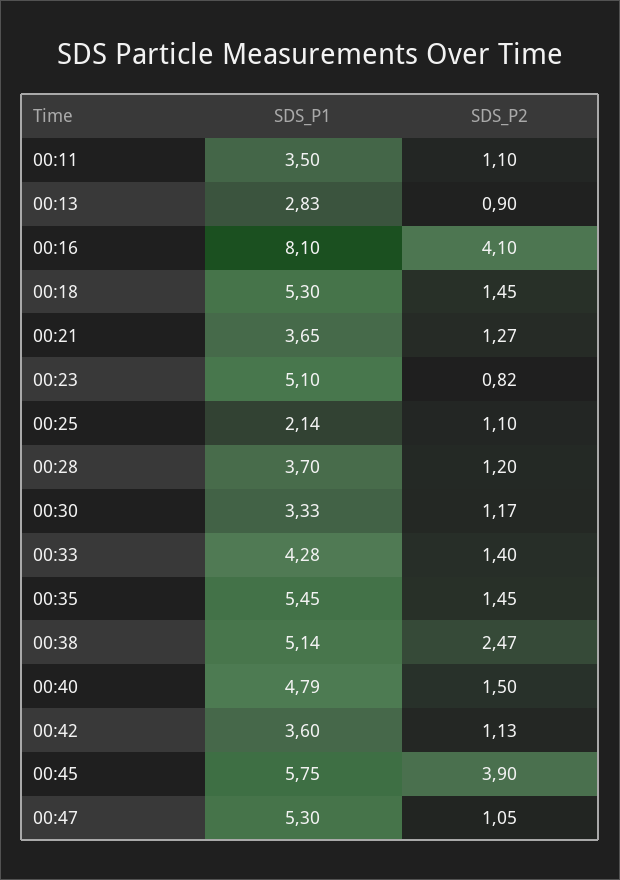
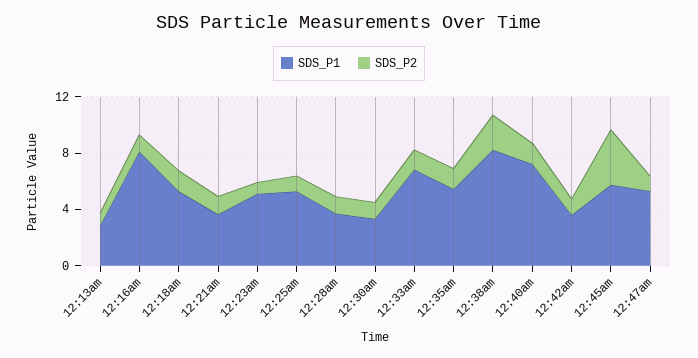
SDS_P1, 00:11: 3.5 -> none
SDS_P2, 00:11: 1.1 -> none
SDS_P2, 00:16: 4.1 -> 1
SDS_P1, 00:25: 2.14 -> 5
SDS_P1, 00:33: 4.28 -> 7
SDS_P1, 00:38: 5.14 -> 8
SDS_P1, 00:40: 4.79 -> 7

